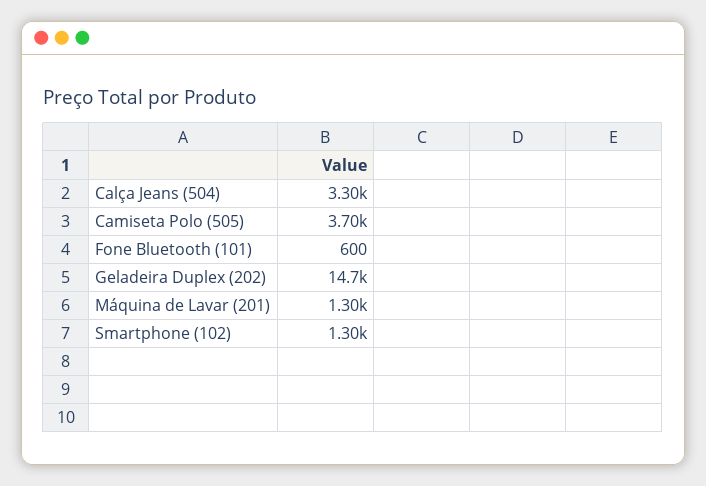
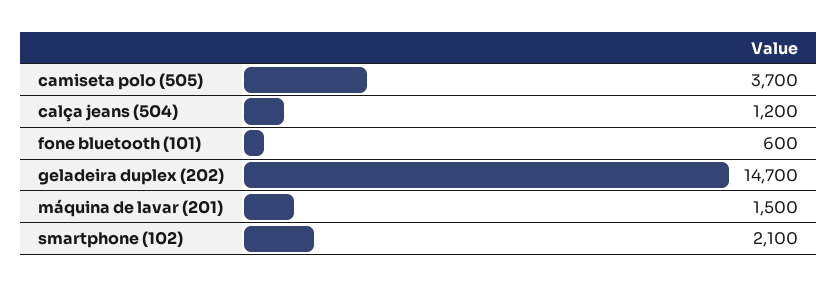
Calça Jeans (504): 3300 -> 1200
Máquina de Lavar (201): 1300 -> 1500
Smartphone (102): 1300 -> 2100

